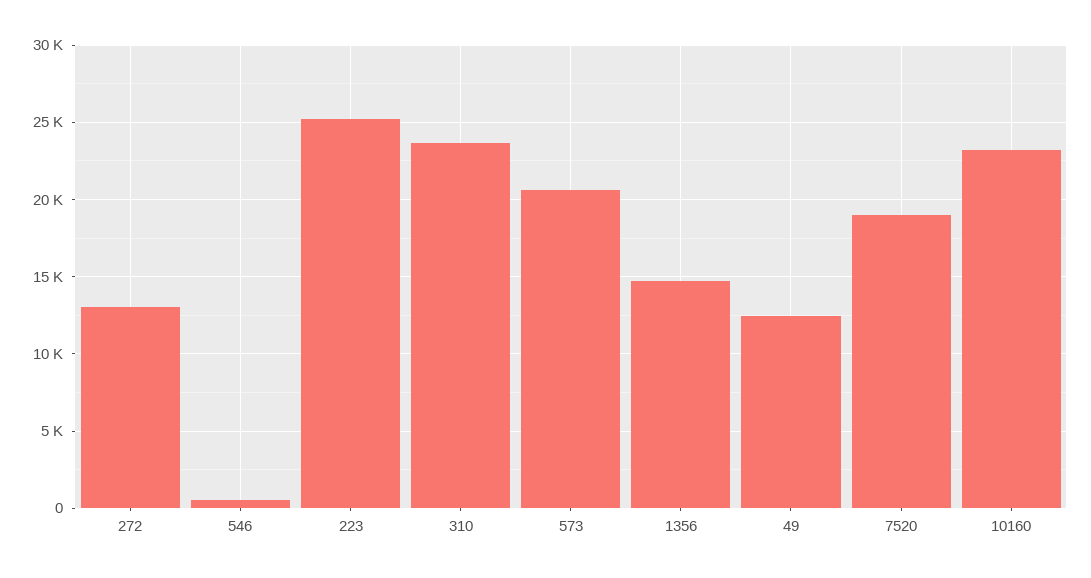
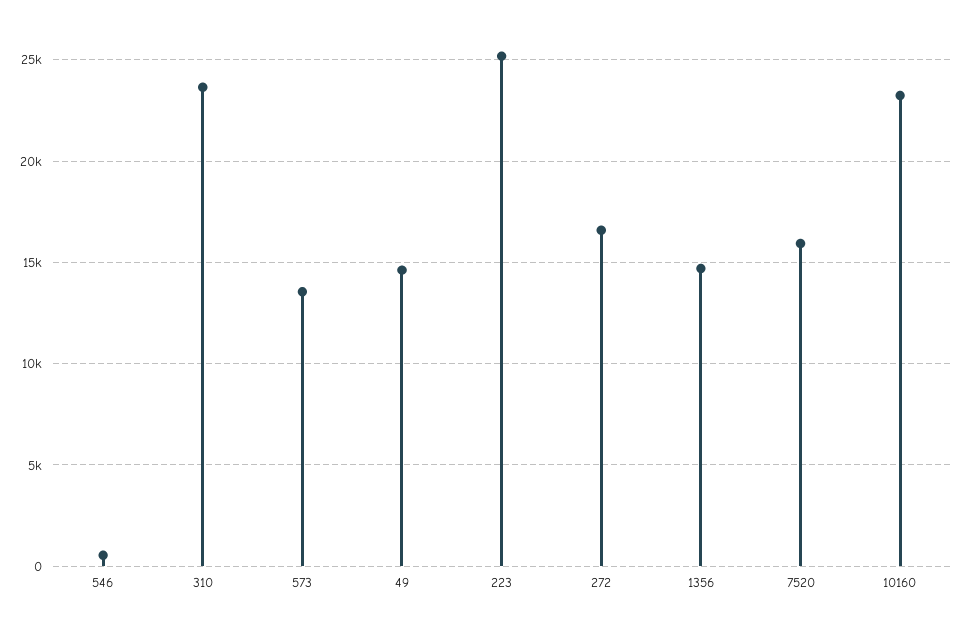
272: 13000 -> 16500
573: 20500 -> 13500
49: 12500 -> 14500
7520: 19000 -> 16000

